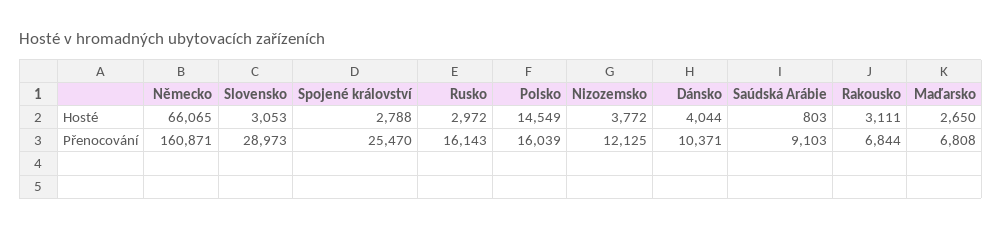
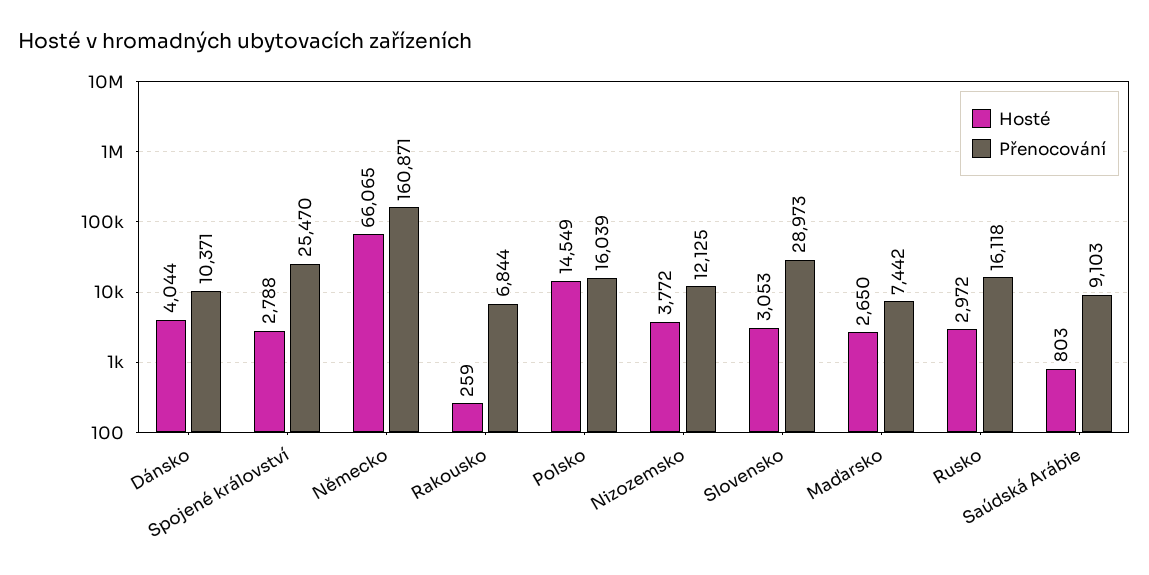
Hosté, Rakousko: 3111 -> 259
Přenocování, Rusko: 16143 -> 16118
Přenocování, Maďarsko: 6808 -> 7442

